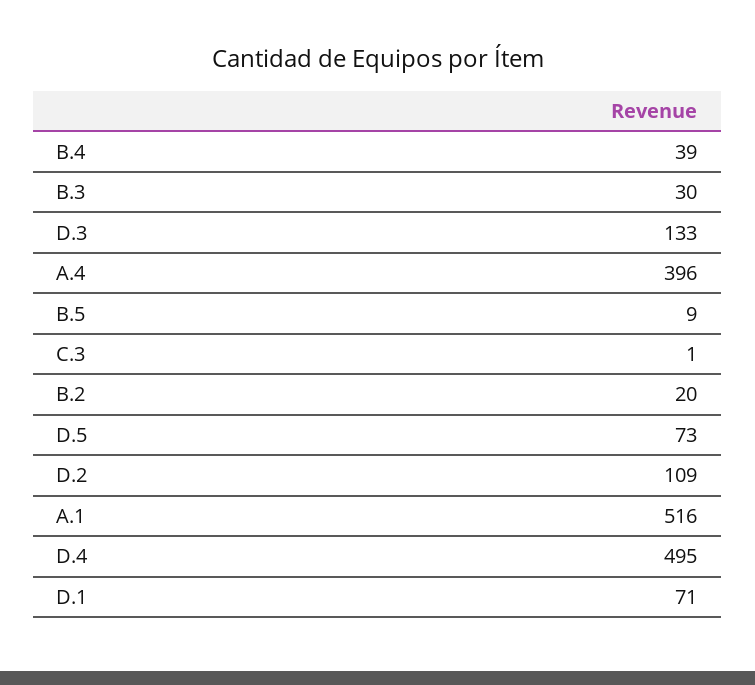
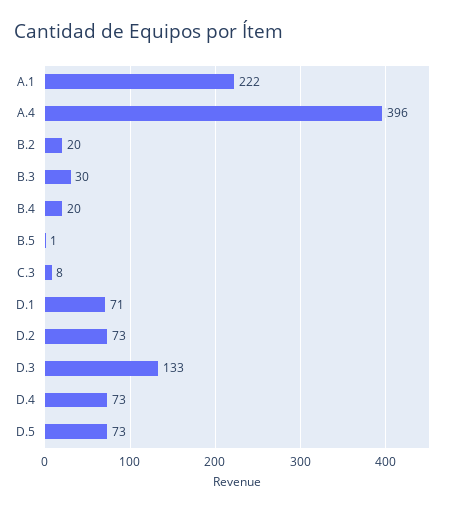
B.4: 39 -> 20
B.5: 9 -> 1
C.3: 1 -> 8
D.2: 109 -> 73
A.1: 516 -> 222
D.4: 495 -> 73

